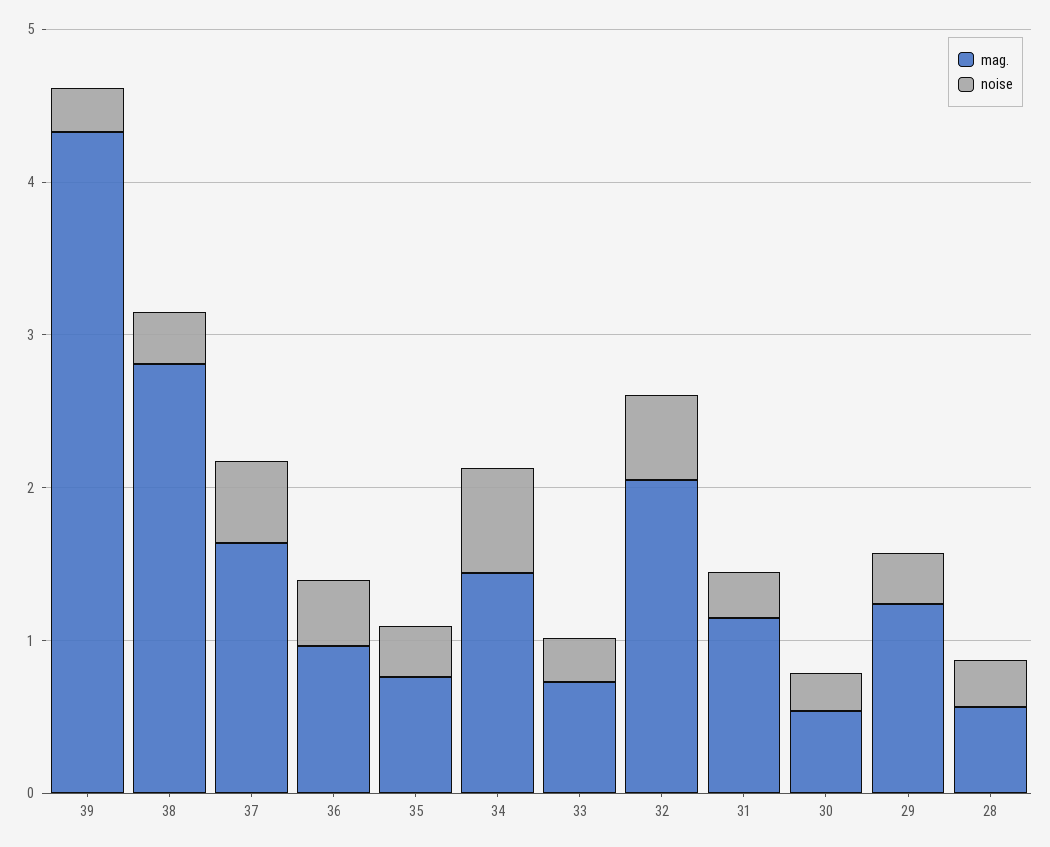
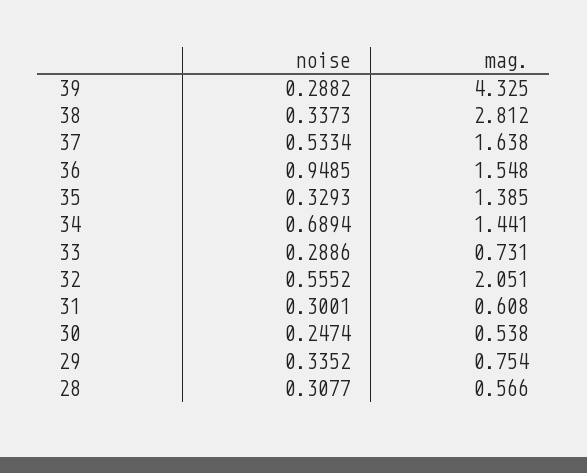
mag., 36: 1 -> 1.548
noise, 36: 0.4 -> 0.9485
mag., 35: 0.8 -> 1.385
mag., 31: 1.2 -> 0.608
mag., 29: 1.2 -> 0.754

